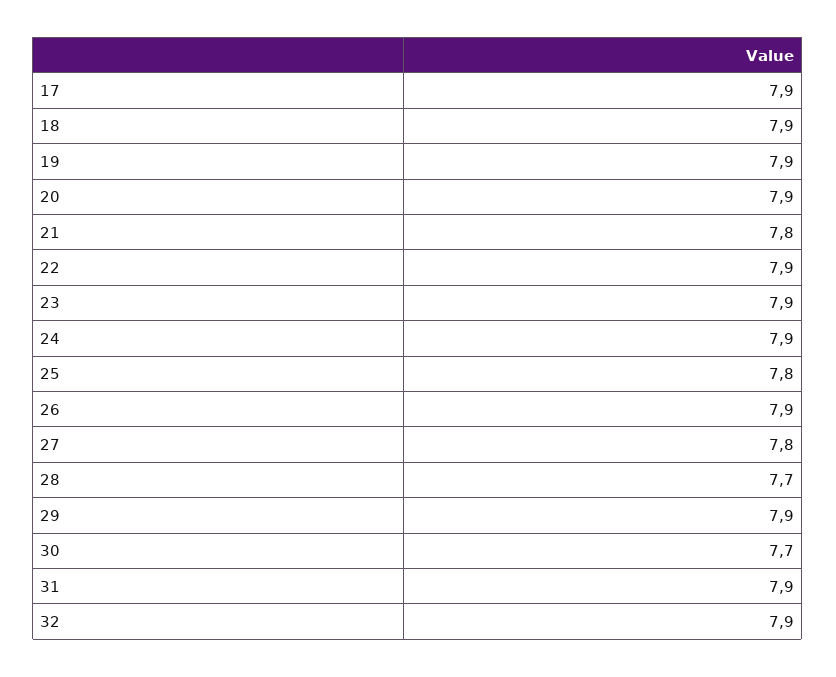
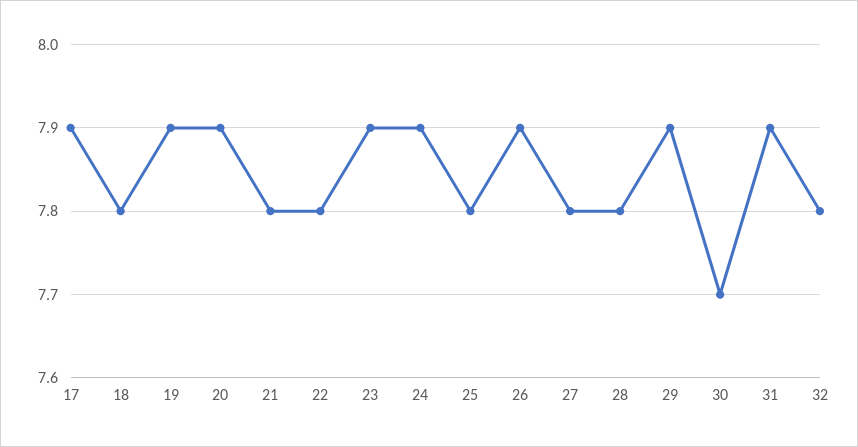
18: 7.9 -> 7.8
22: 7.9 -> 7.8
28: 7.7 -> 7.8
32: 7.9 -> 7.8

